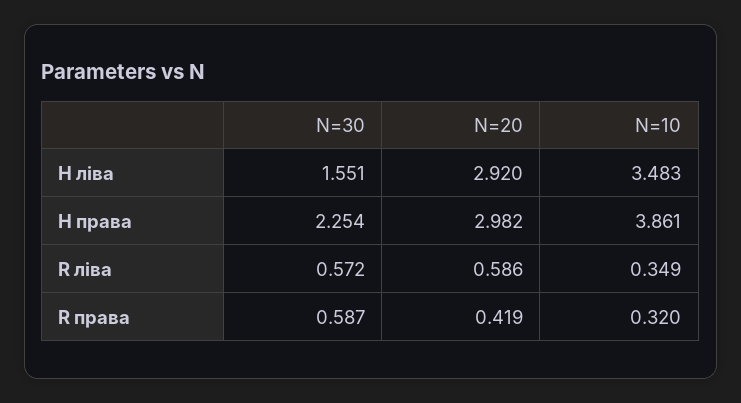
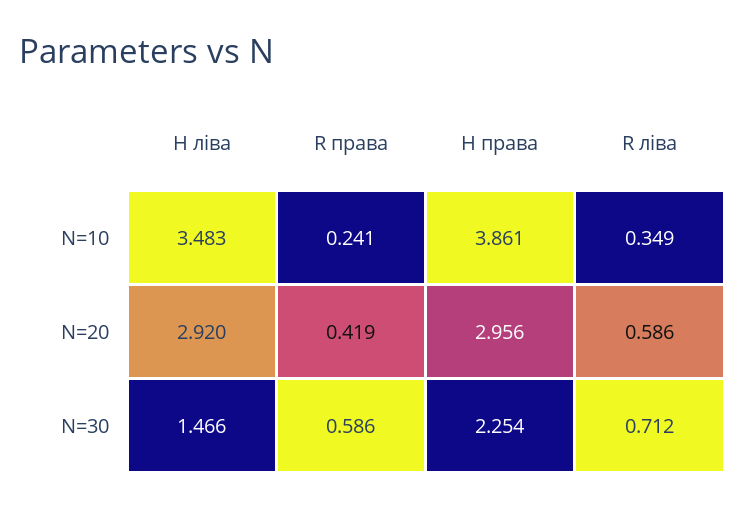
N=30, Н ліва: 1.551 -> 1.466
N=20, Н права: 2.982 -> 2.956
N=30, R ліва: 0.572 -> 0.712
N=30, R права: 0.587 -> 0.586
N=10, R права: 0.32 -> 0.241

